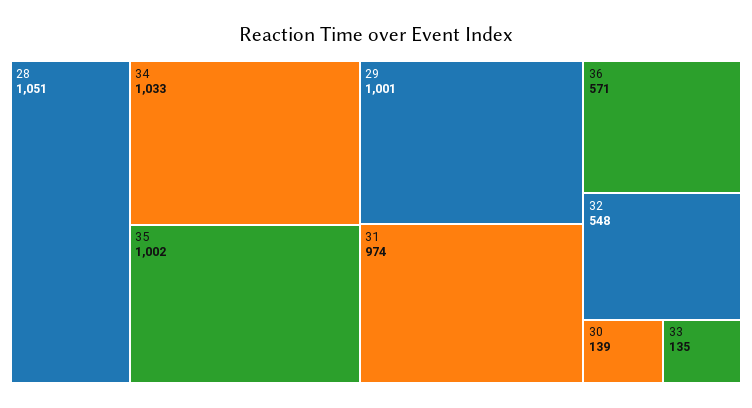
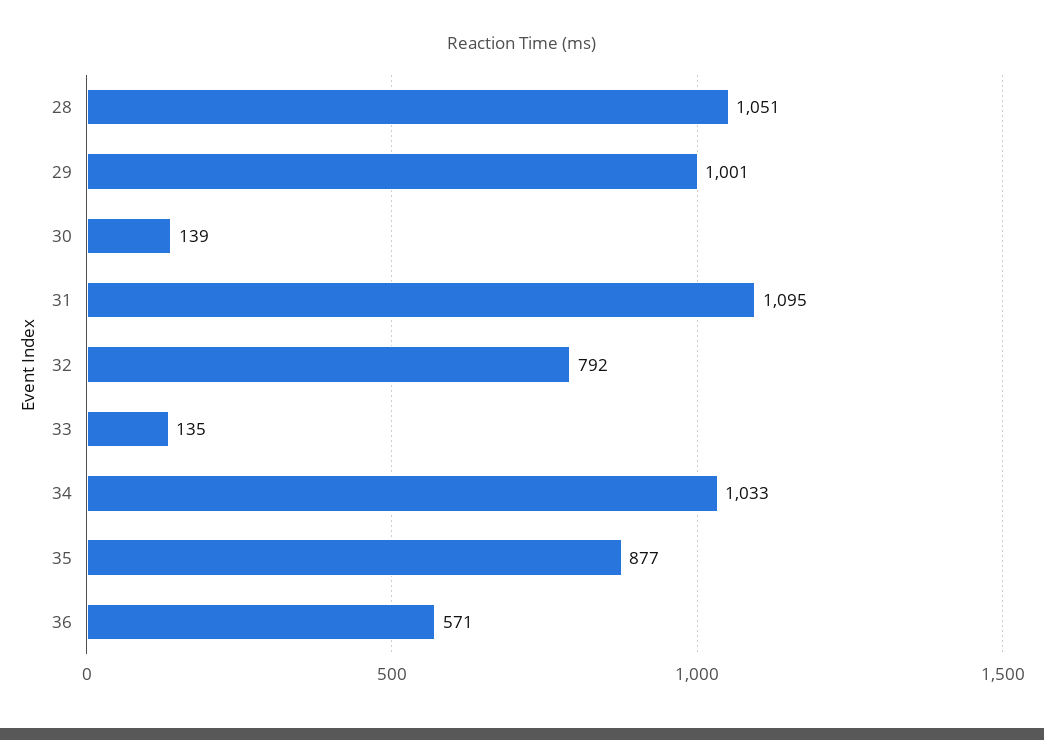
35: 1002 -> 877
31: 974 -> 1095
32: 548 -> 792

